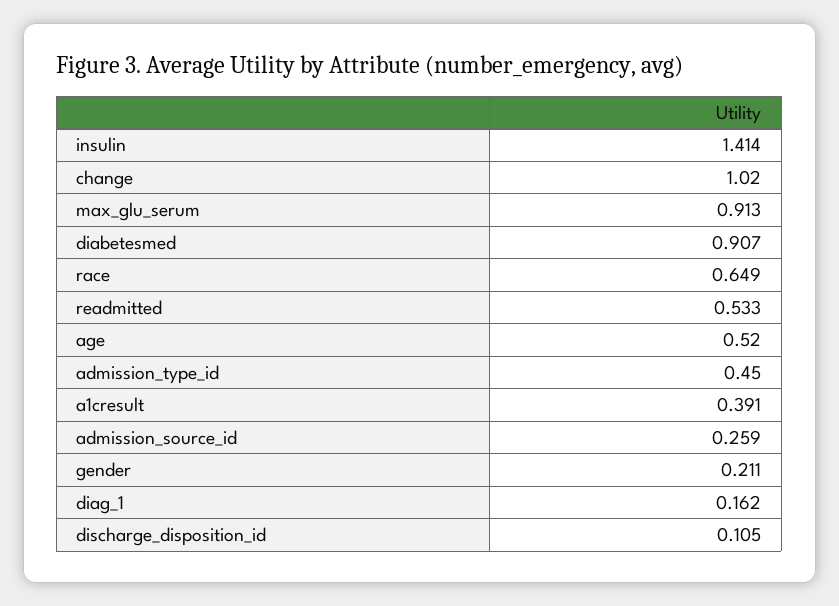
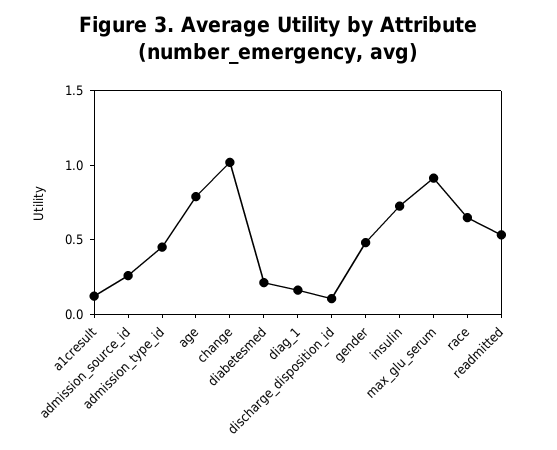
insulin: 1.414 -> 0.7
diabetesmed: 0.907 -> 0.2
age: 0.52 -> 0.8
a1cresult: 0.391 -> 0.1
gender: 0.211 -> 0.5

